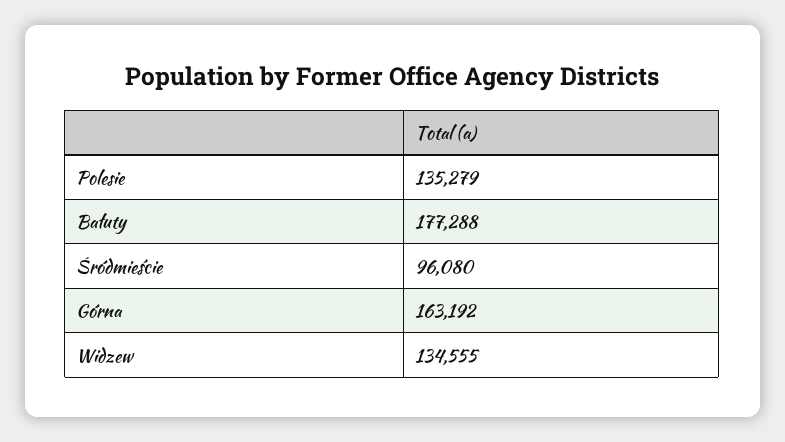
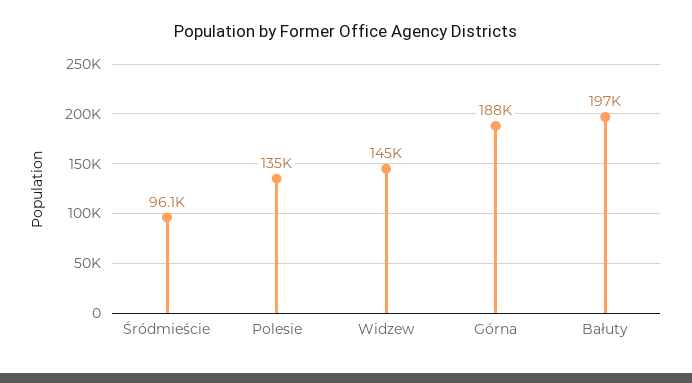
Bałuty: 177288 -> 197000
Górna: 163192 -> 188000
Widzew: 134555 -> 145000

